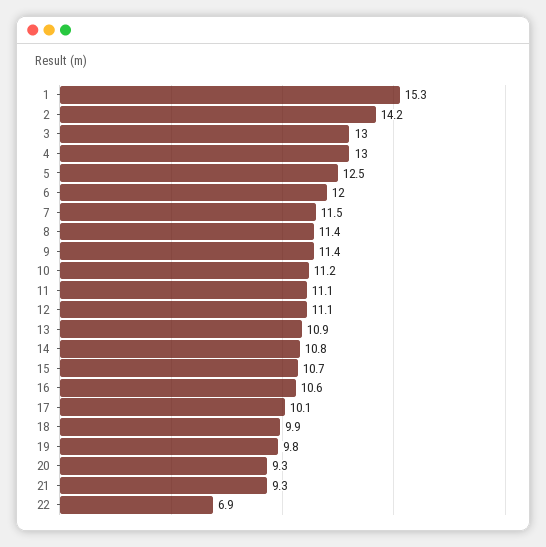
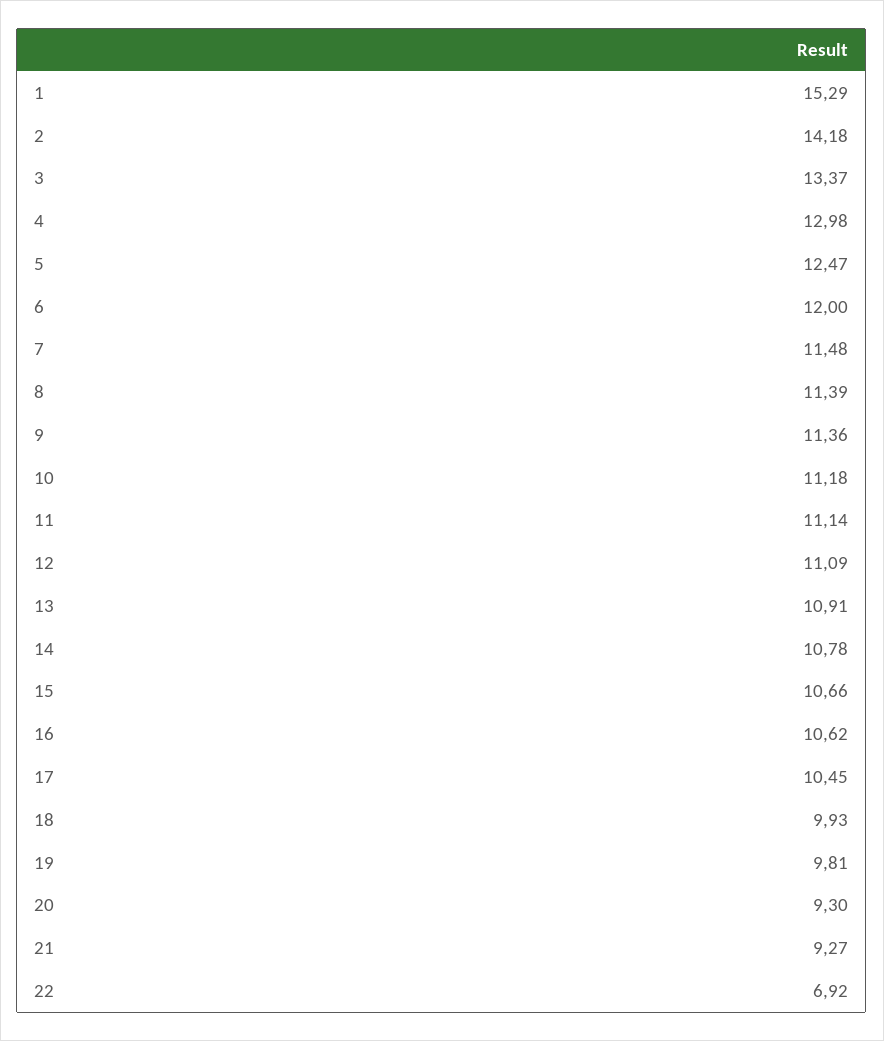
3: 13 -> 13.37
17: 10.1 -> 10.45

